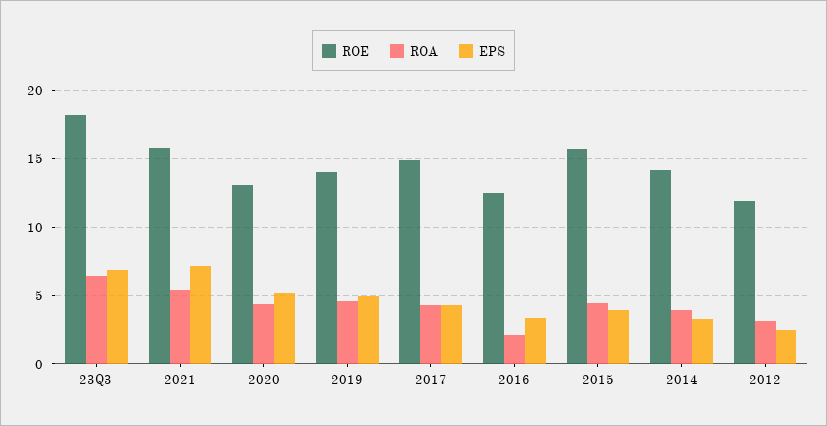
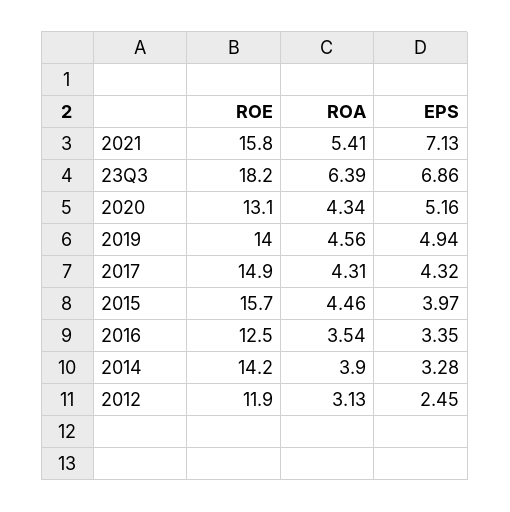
ROA, 2016: 2 -> 3.54

